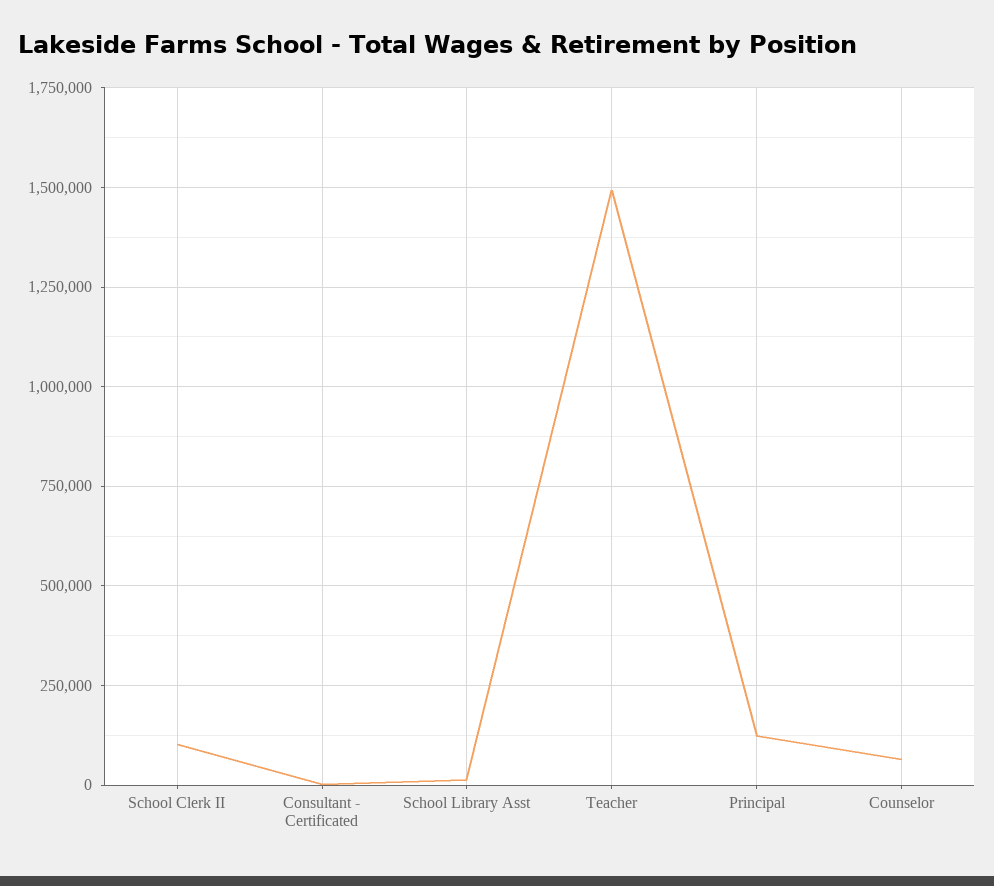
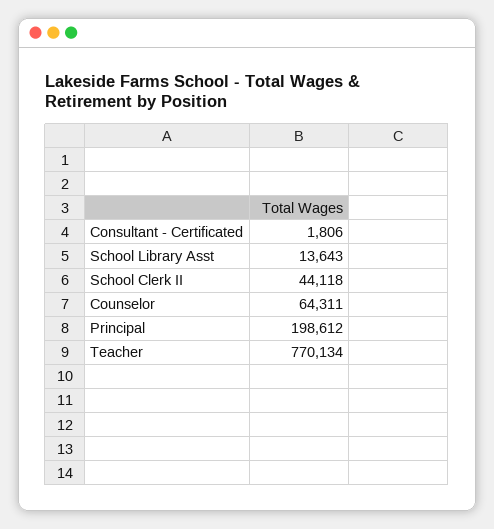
School Clerk II: 100000 -> 44118
Teacher: 1500000 -> 770134
Principal: 125000 -> 198612

